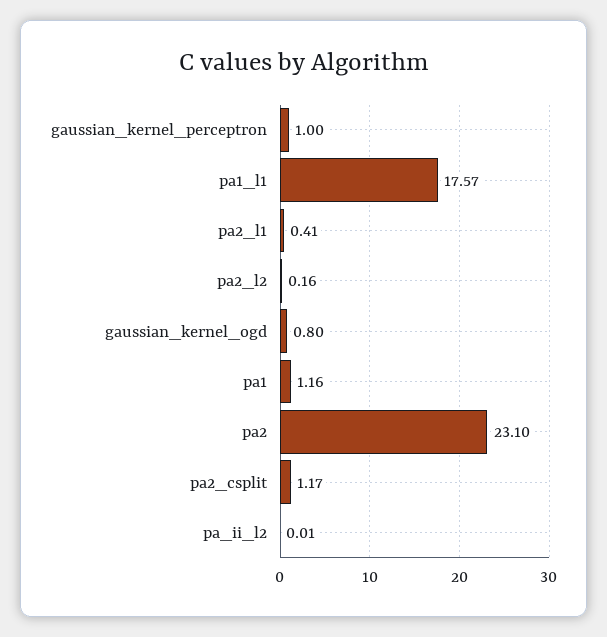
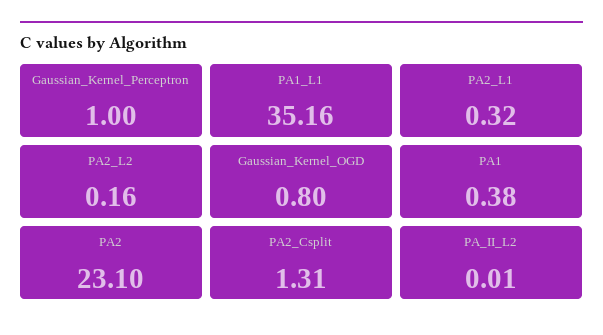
pa1_l1: 17.57 -> 35.16
pa2_l1: 0.41 -> 0.32
pa1: 1.16 -> 0.38
pa2_csplit: 1.17 -> 1.31

